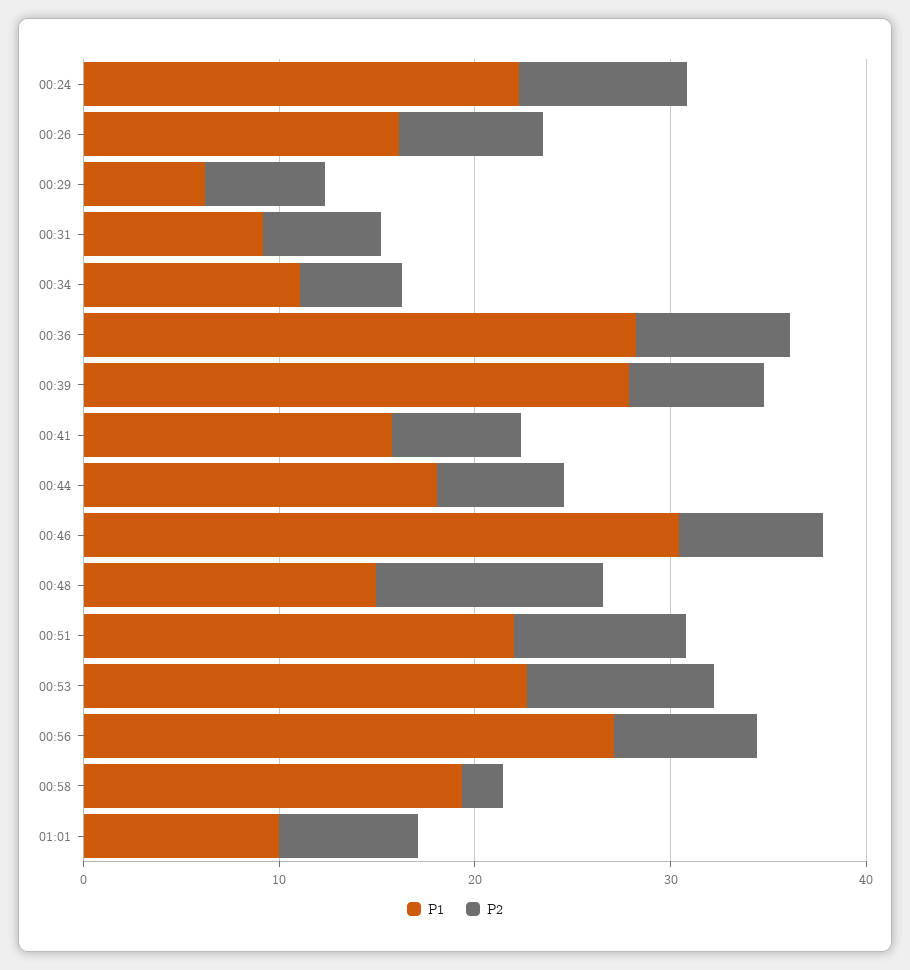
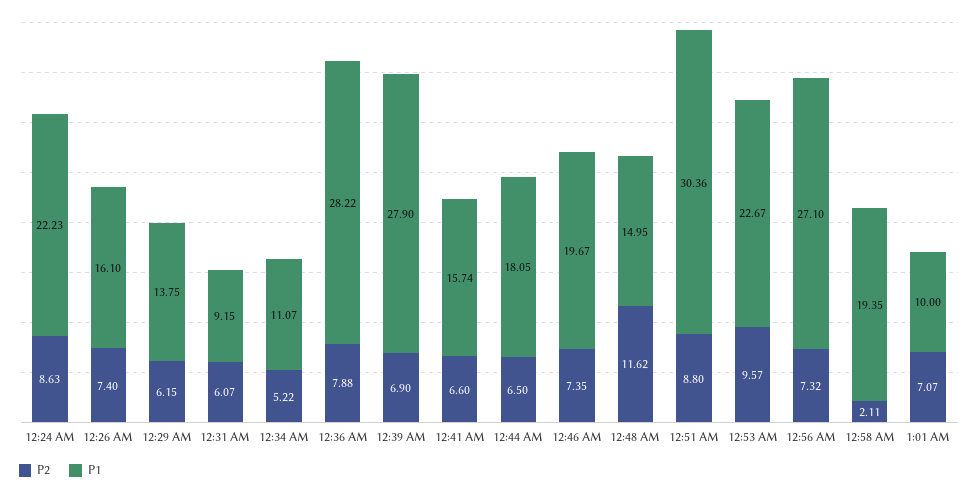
P1, 00:29: 6 -> 13.75
P1, 00:46: 30 -> 19.67
P1, 00:51: 22 -> 30.36

